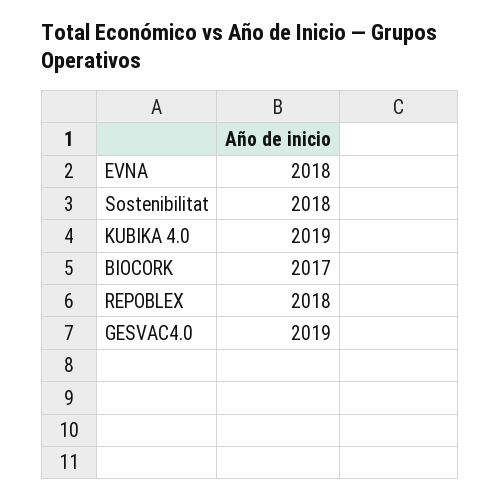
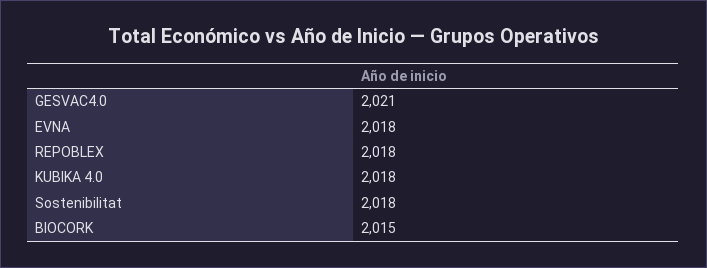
KUBIKA 4.0: 2019 -> 2018
BIOCORK: 2017 -> 2015
GESVAC4.0: 2019 -> 2021

